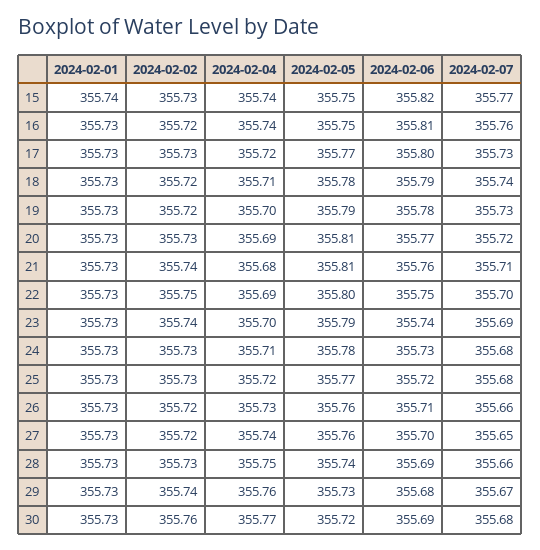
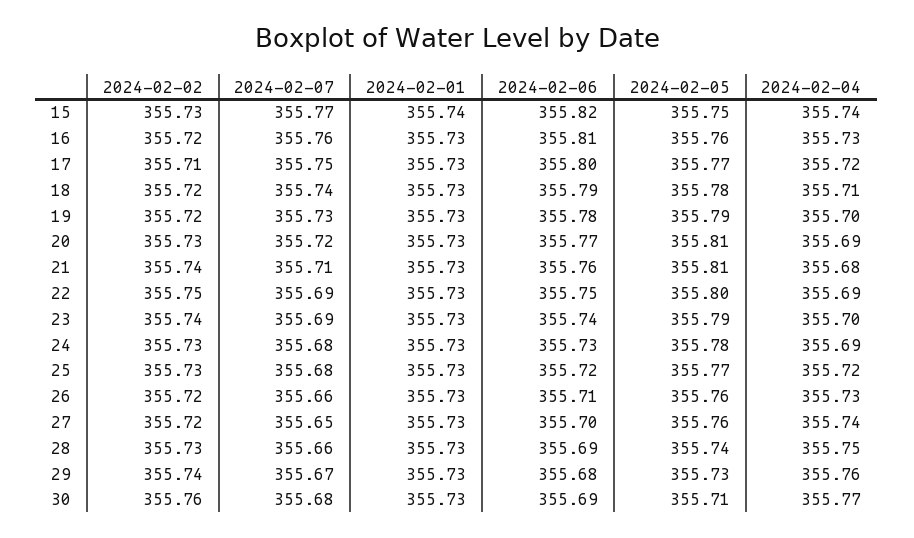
2024-02-04, 16: 355.74 -> 355.73
2024-02-05, 16: 355.75 -> 355.76
2024-02-02, 17: 355.73 -> 355.71
2024-02-07, 17: 355.73 -> 355.75
2024-02-07, 22: 355.7 -> 355.69
2024-02-04, 24: 355.71 -> 355.69
2024-02-05, 30: 355.72 -> 355.71

